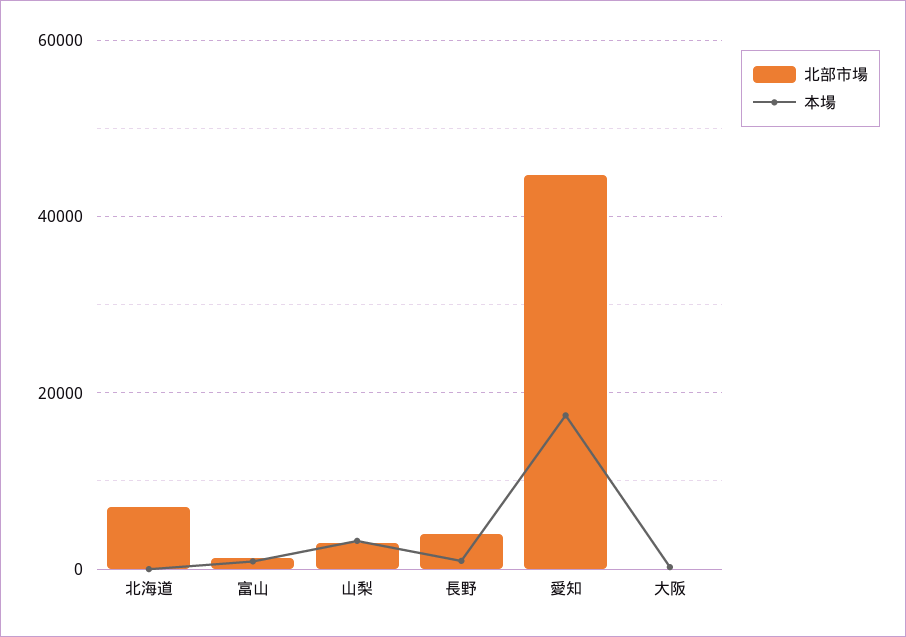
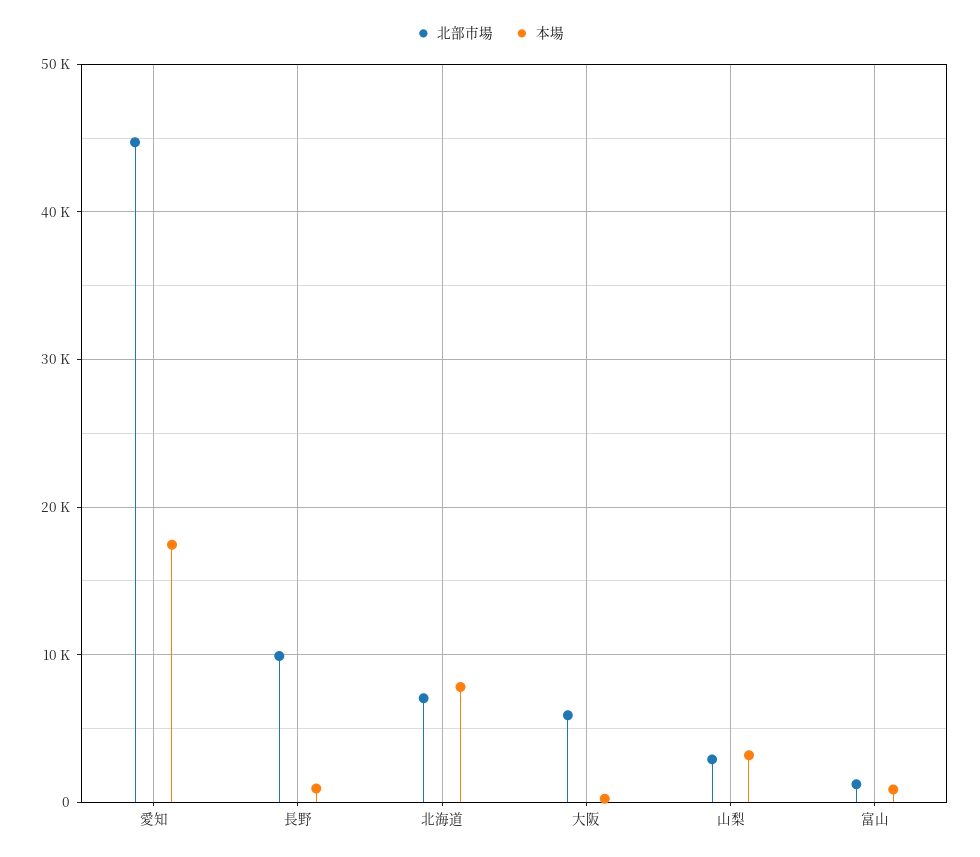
本場, 北海道: 0 -> 8000
北部市場, 長野: 4000 -> 10000
北部市場, 大阪: 0 -> 6000

